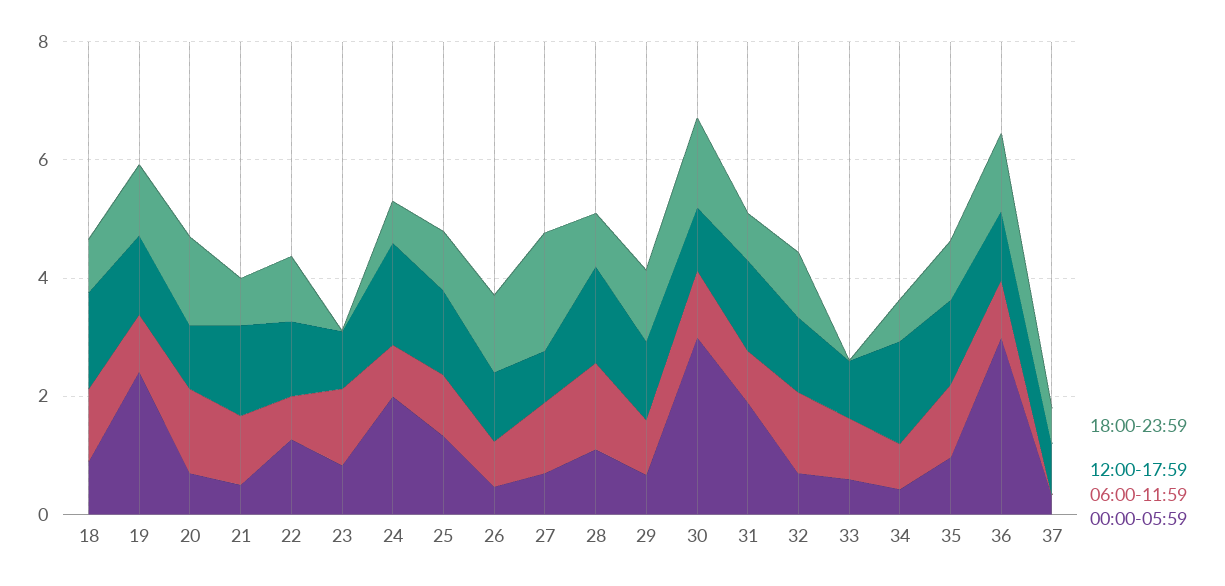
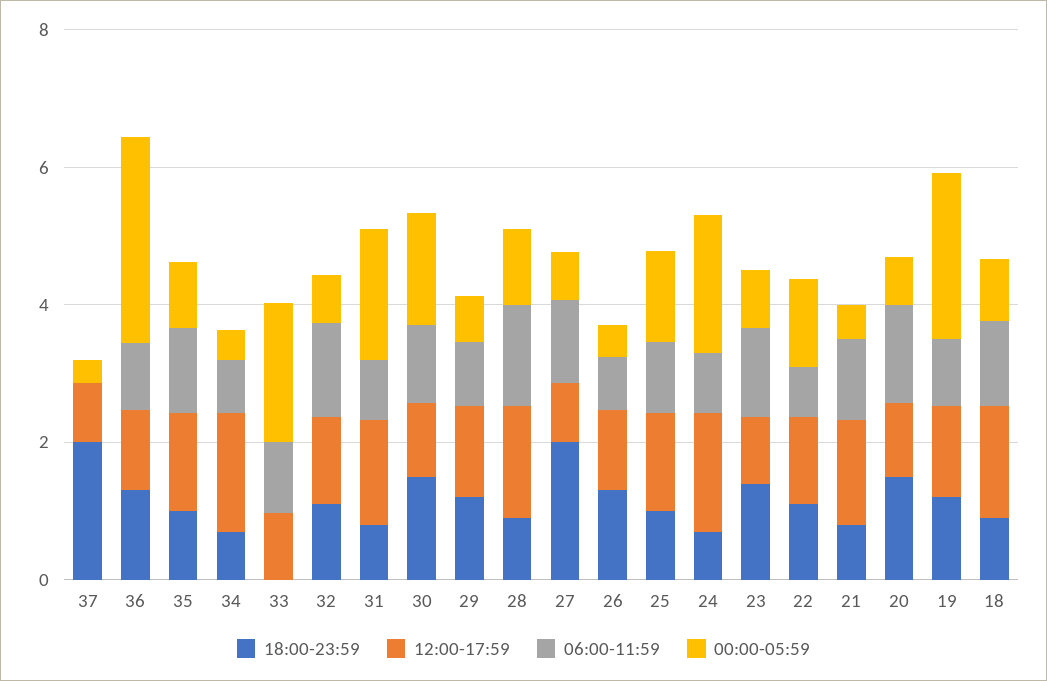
18:00-23:59, 23: 0 -> 1.5
00:00-05:59, 30: 3 -> 1.5
00:00-05:59, 33: 0.5 -> 2
18:00-23:59, 37: 0.5 -> 2

